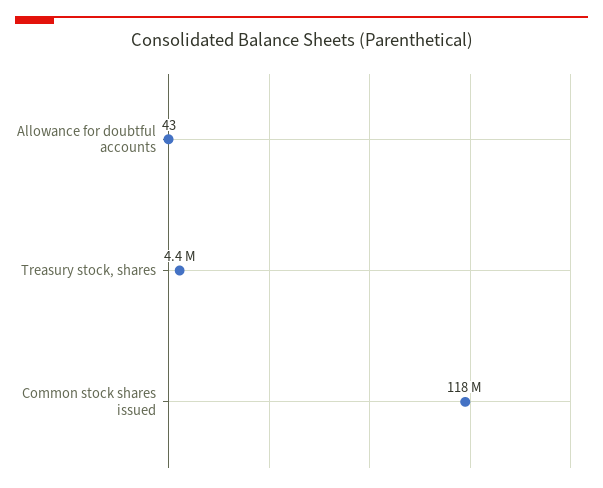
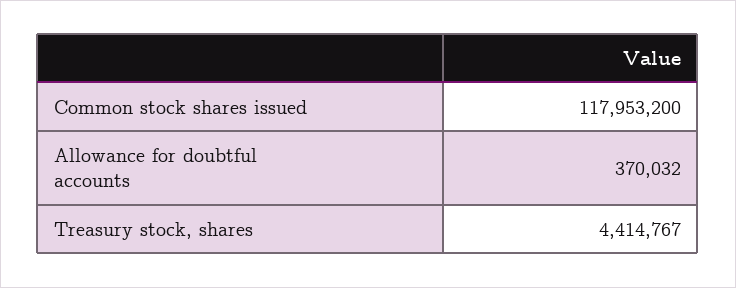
Allowance for doubtful accounts: 43 -> 370032

